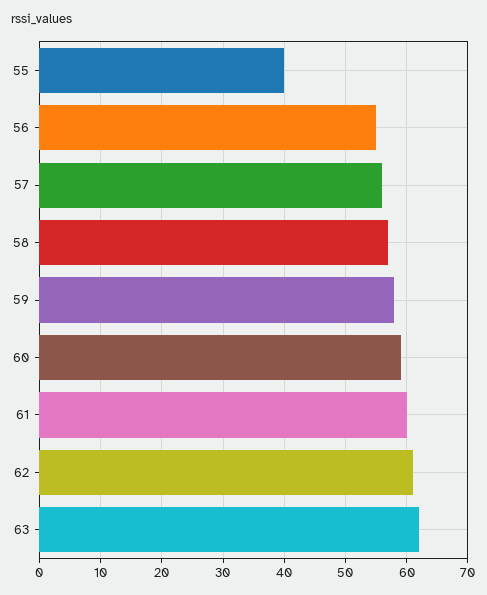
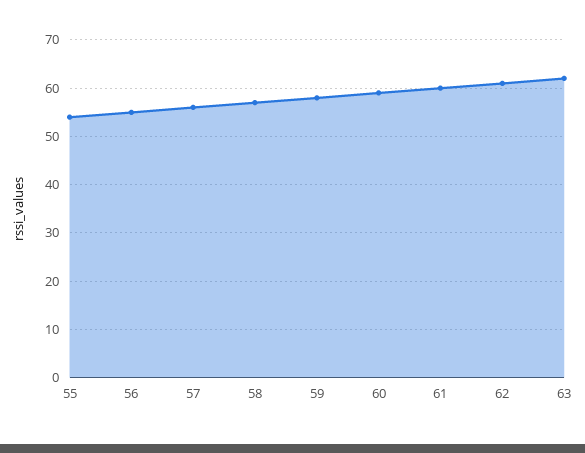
55: 40 -> 55

